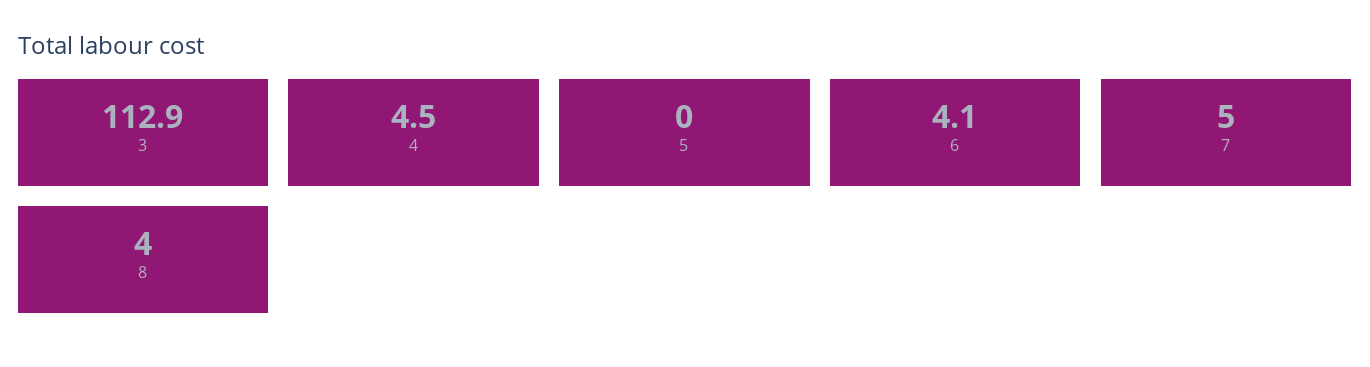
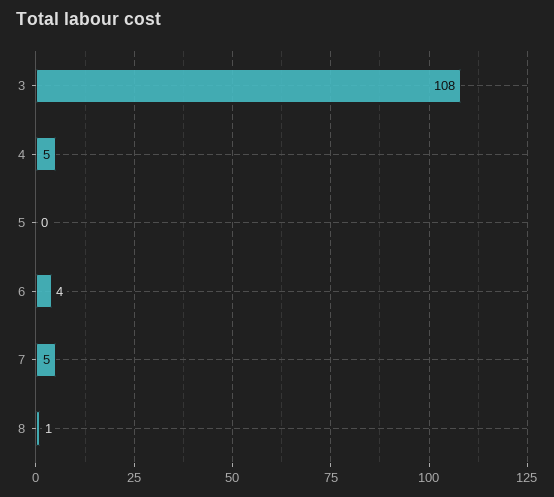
3: 112.9 -> 108
8: 4 -> 1

